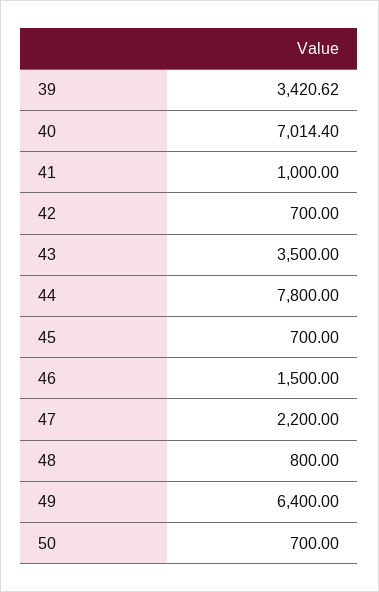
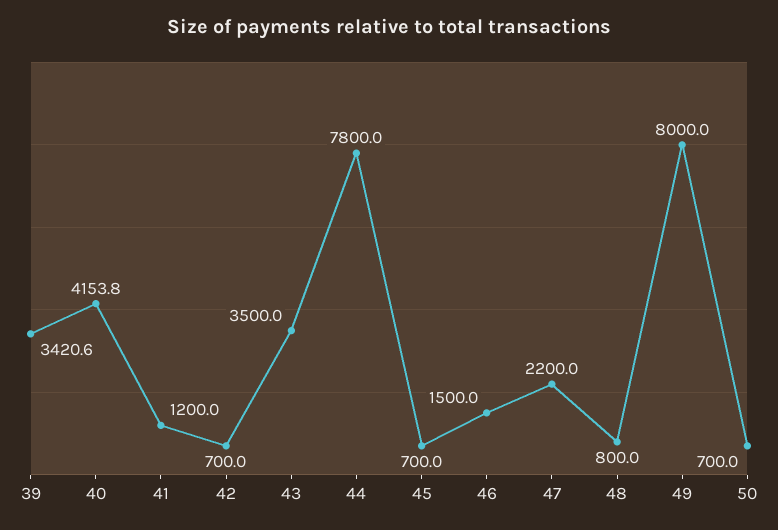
40: 7014.4 -> 4153.8
41: 1000 -> 1200
49: 6400 -> 8000

